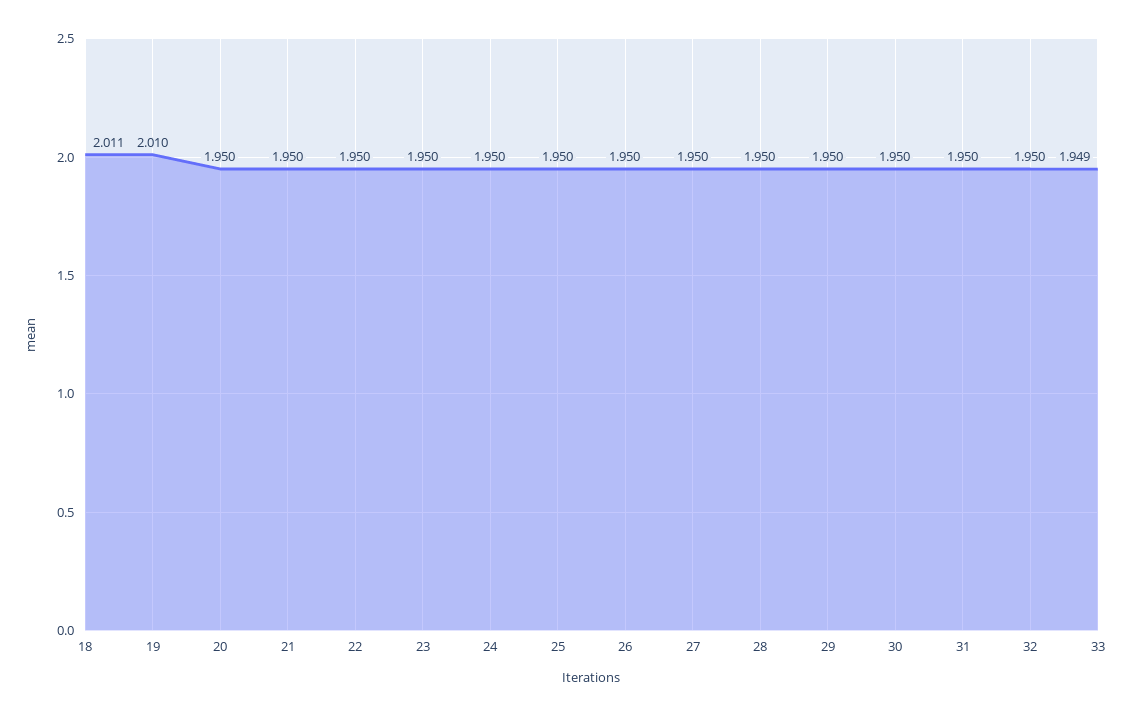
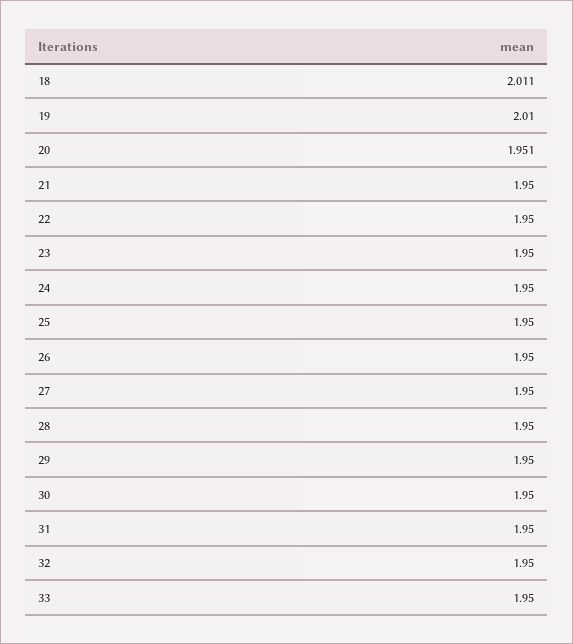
20: 1.95 -> 1.951
33: 1.949 -> 1.95

